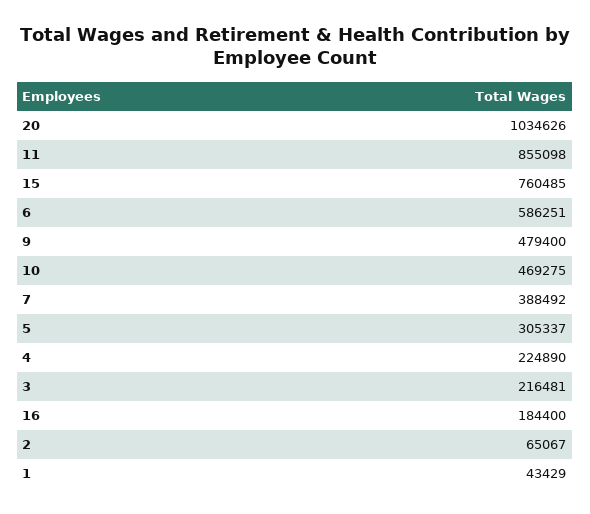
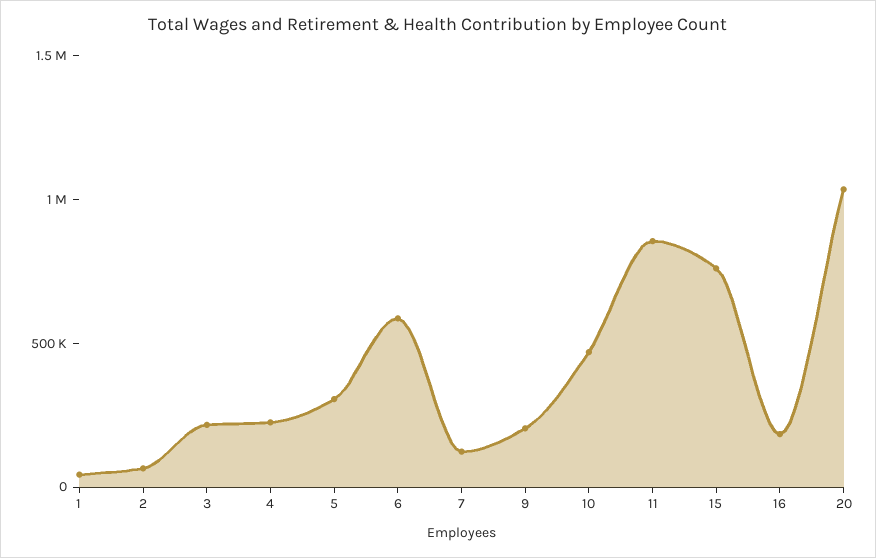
9: 479400 -> 200000
7: 388492 -> 100000

